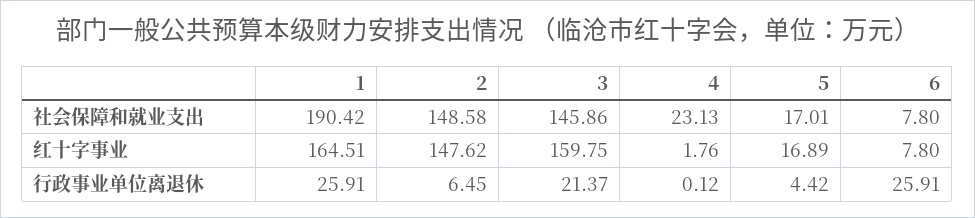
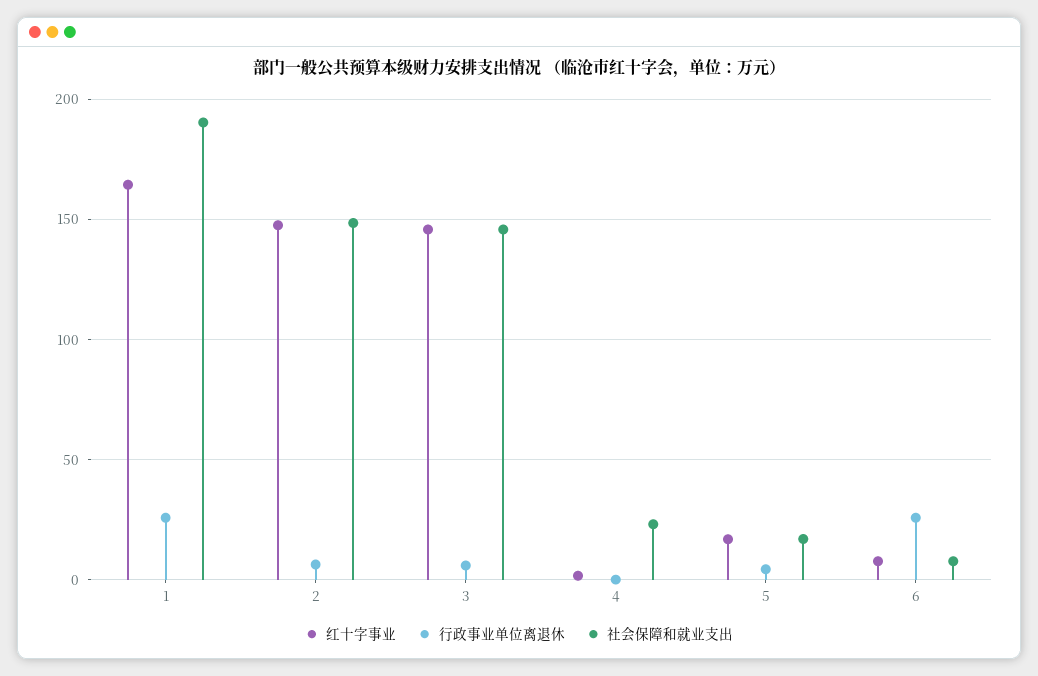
红十字事业, 3: 159.75 -> 145
行政事业单位离退休, 3: 21.37 -> 5

